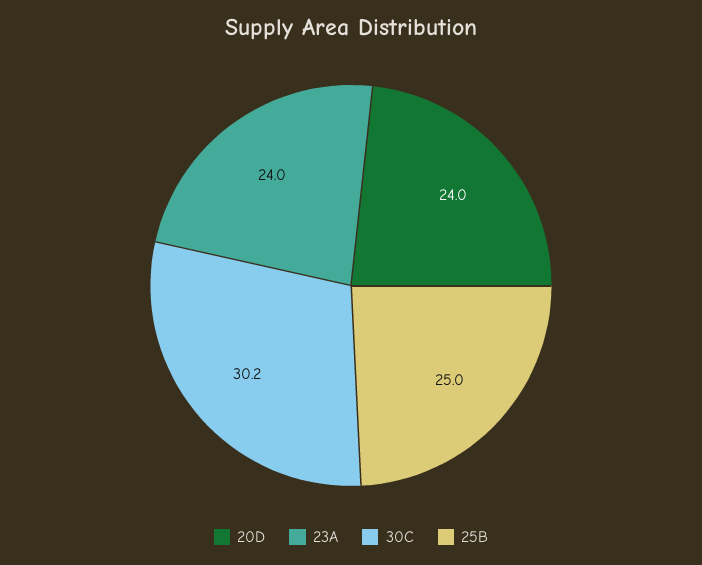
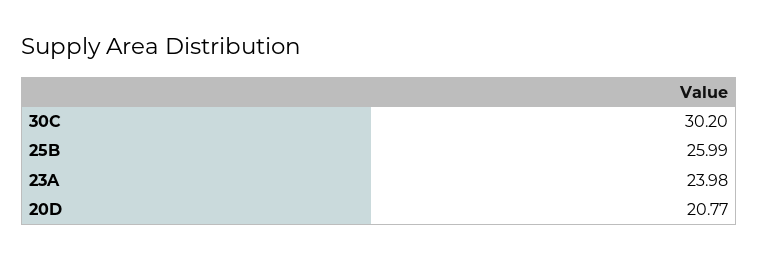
20D: 24 -> 20.77
25B: 25 -> 25.99

